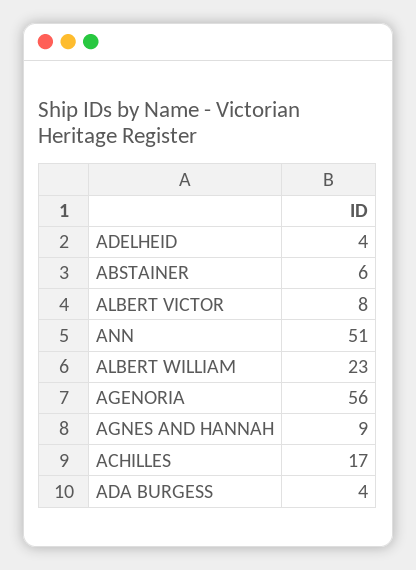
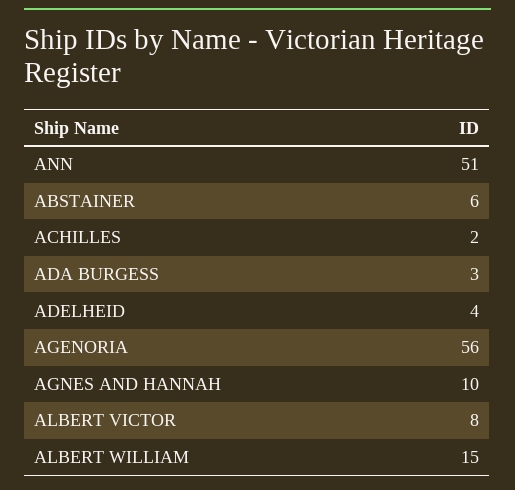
ALBERT WILLIAM: 23 -> 15
AGNES AND HANNAH: 9 -> 10
ACHILLES: 17 -> 2
ADA BURGESS: 4 -> 3

